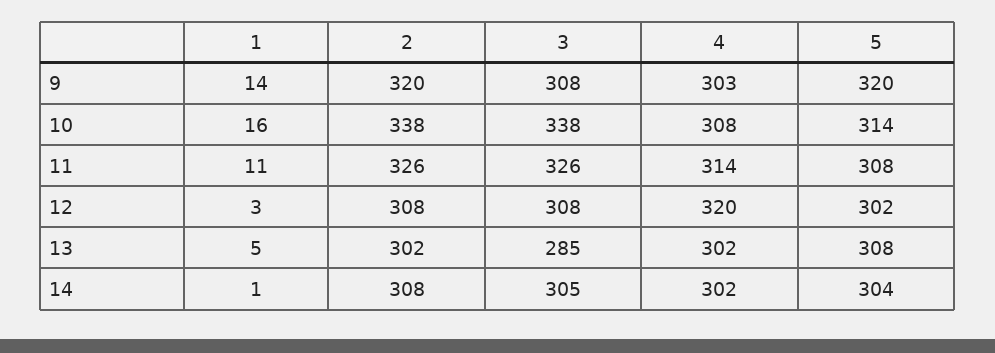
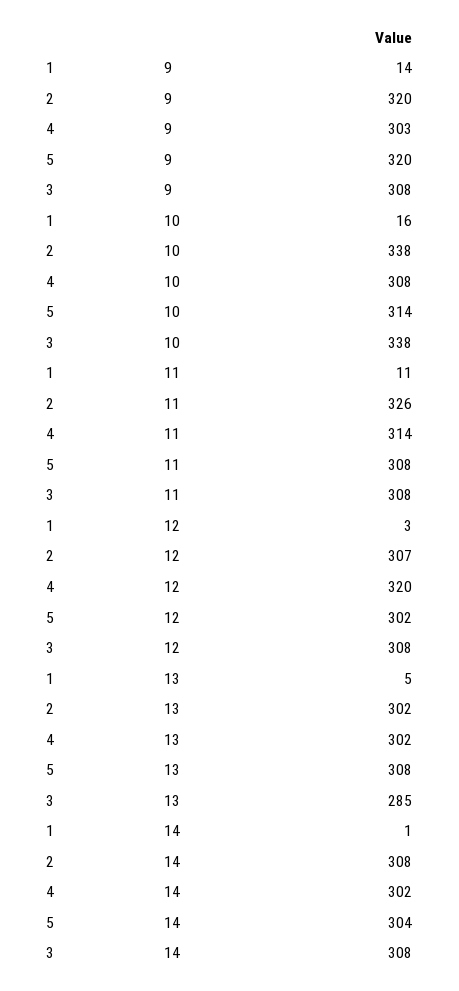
3, 11: 326 -> 308
2, 12: 308 -> 307
3, 14: 305 -> 308

